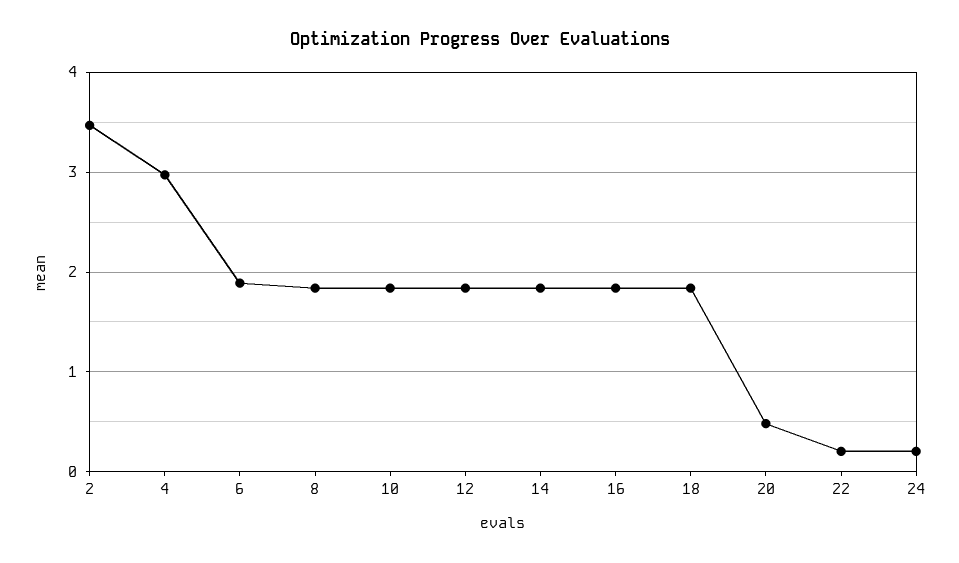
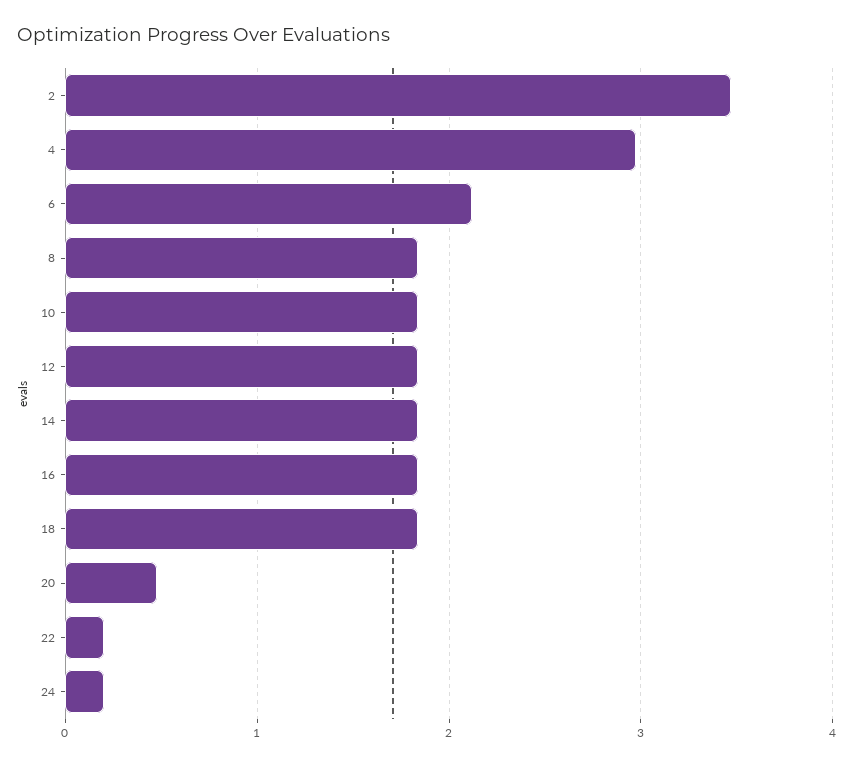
6: 1.9 -> 2.1

